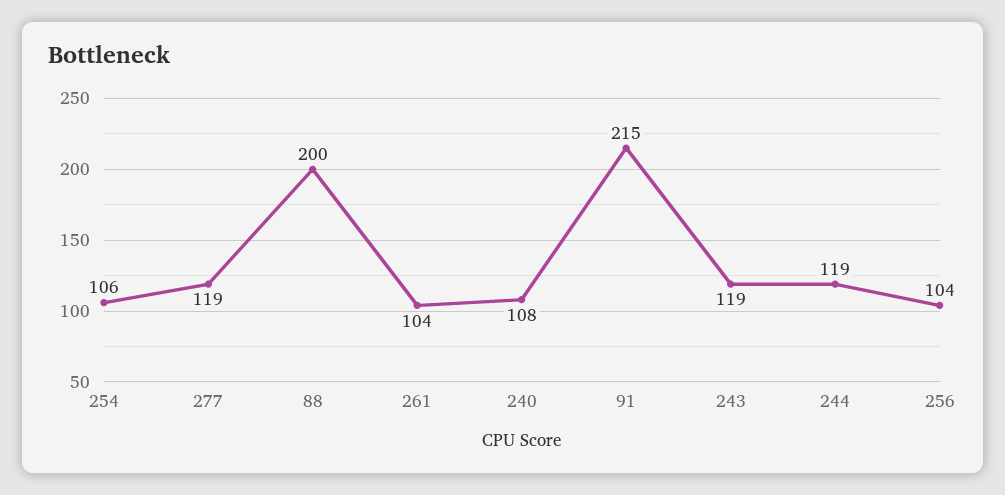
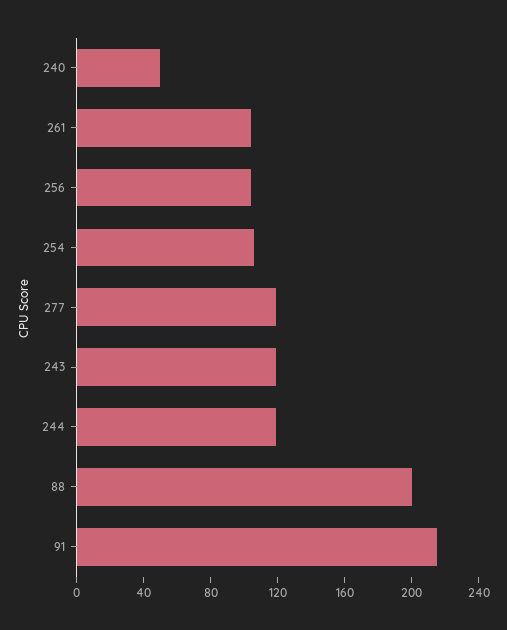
240: 108 -> 50

